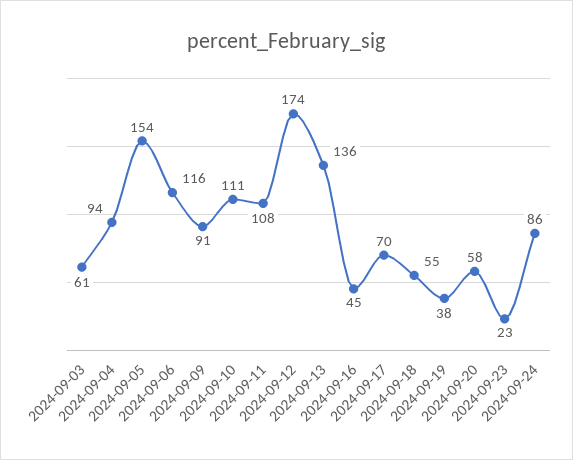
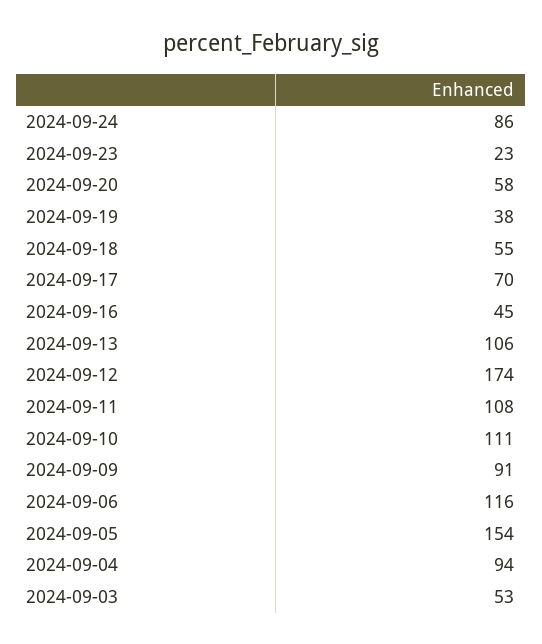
2024-09-03: 61 -> 53
2024-09-13: 136 -> 106

